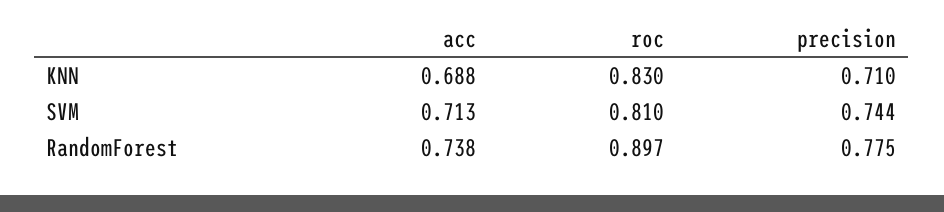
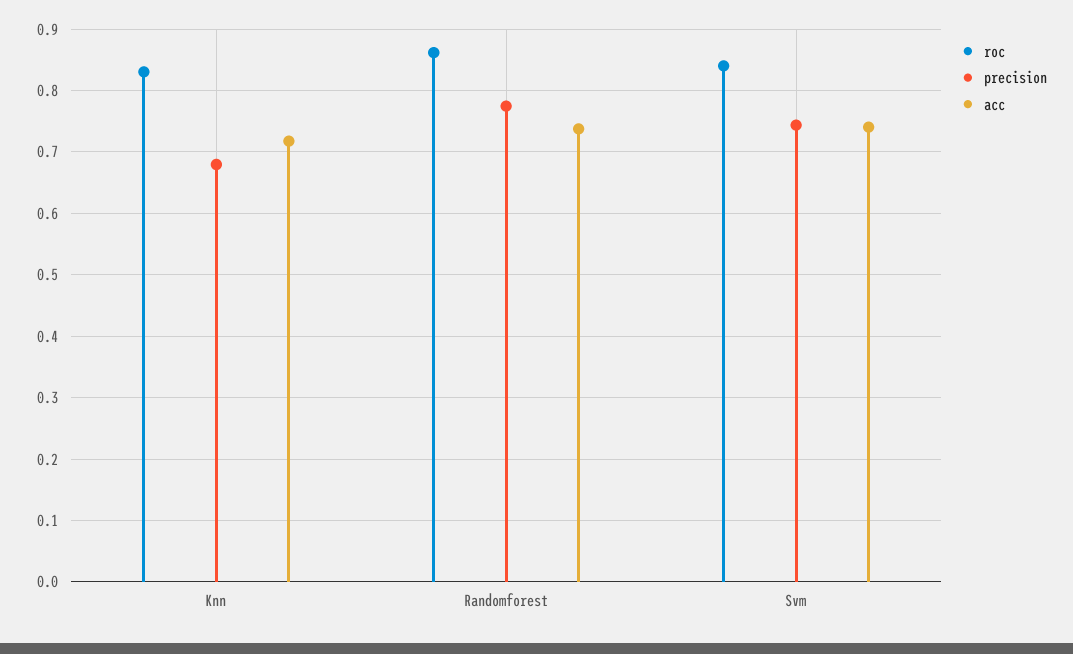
acc, KNN: 0.688 -> 0.72
precision, KNN: 0.71 -> 0.68
acc, SVM: 0.713 -> 0.74
roc, SVM: 0.81 -> 0.84
roc, RandomForest: 0.897 -> 0.86

